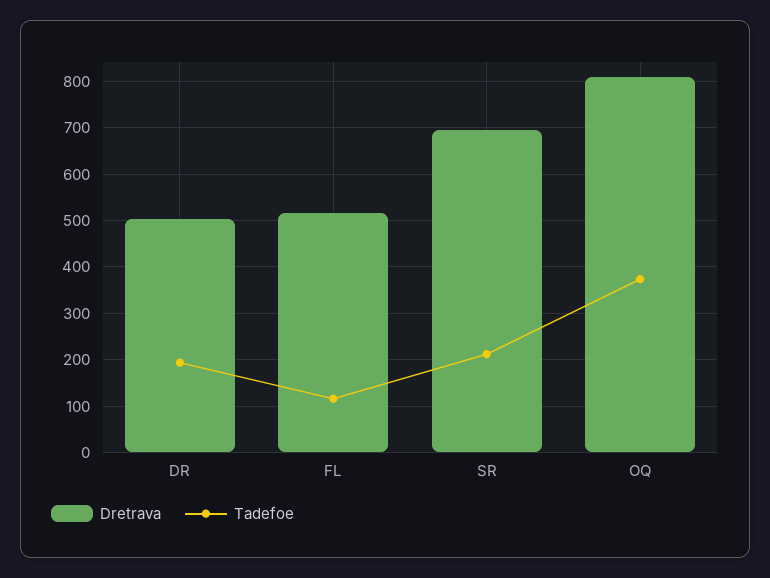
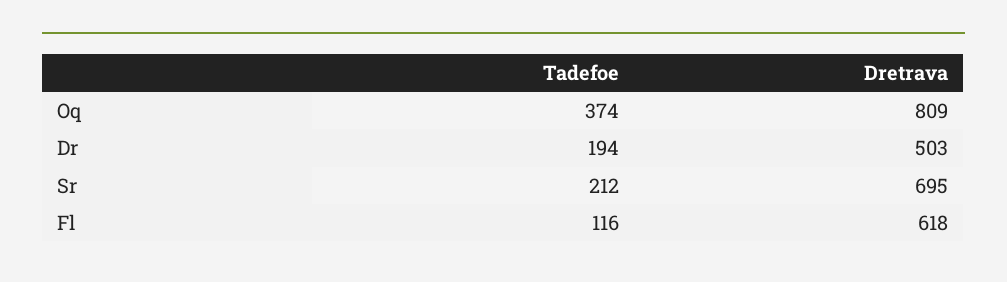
Dretrava, FL: 520 -> 618

